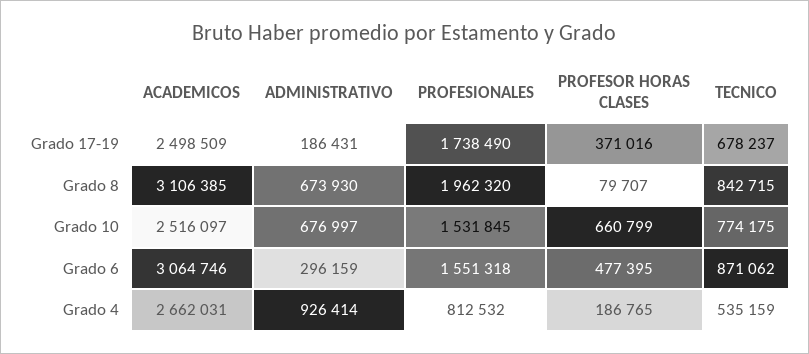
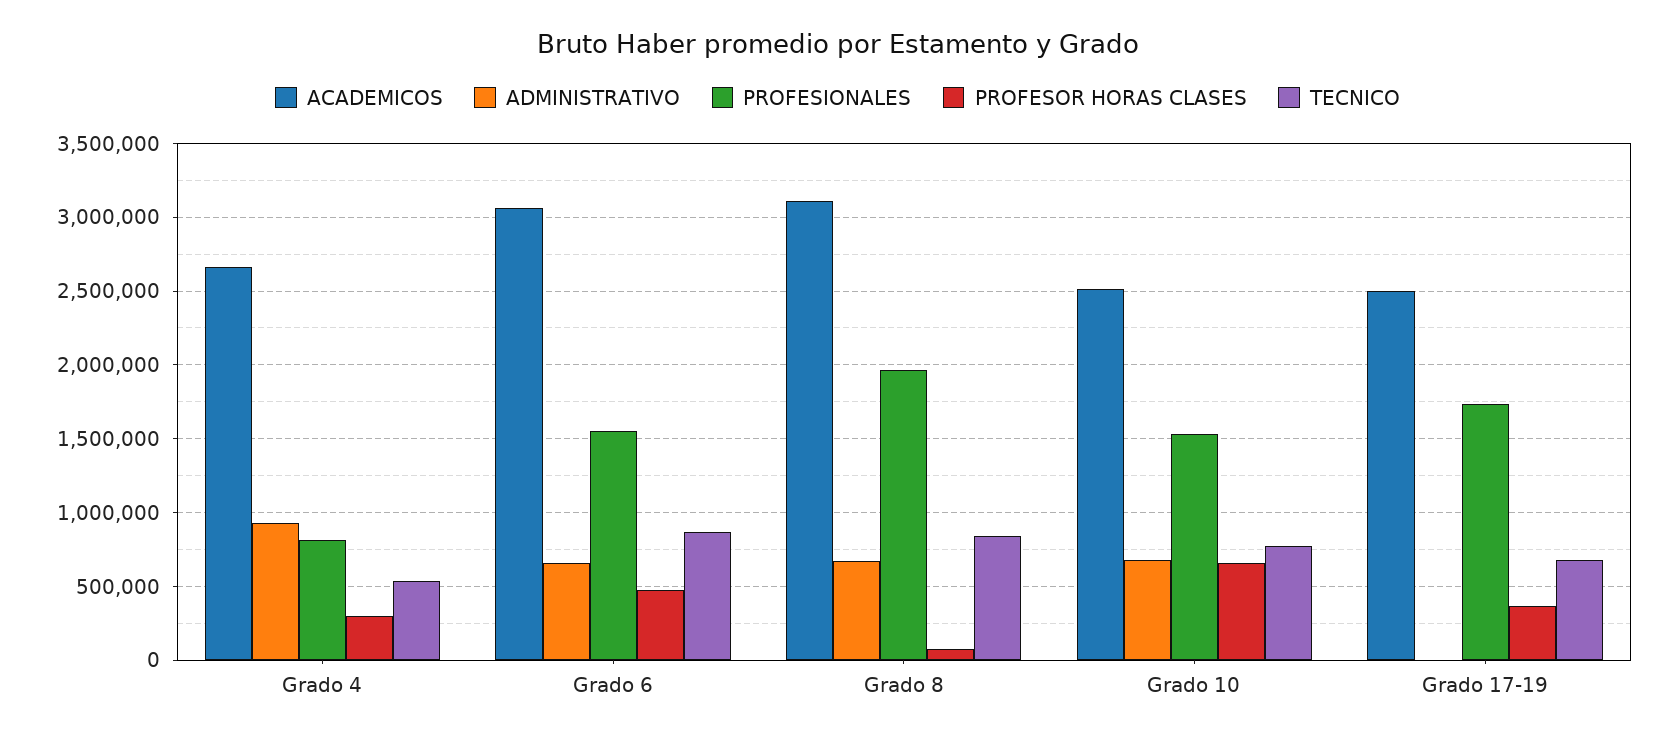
ADMINISTRATIVO, Grado 17-19: 186431 -> 0
ADMINISTRATIVO, Grado 6: 296159 -> 650000
PROFESOR HORAS CLASES, Grado 4: 186765 -> 300000

